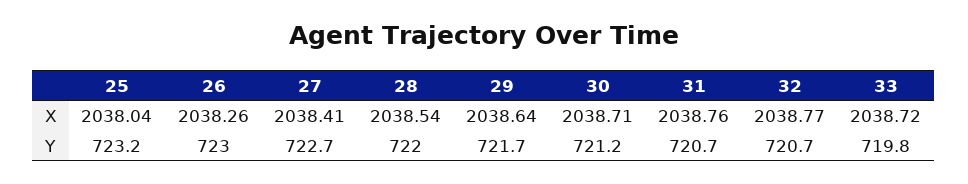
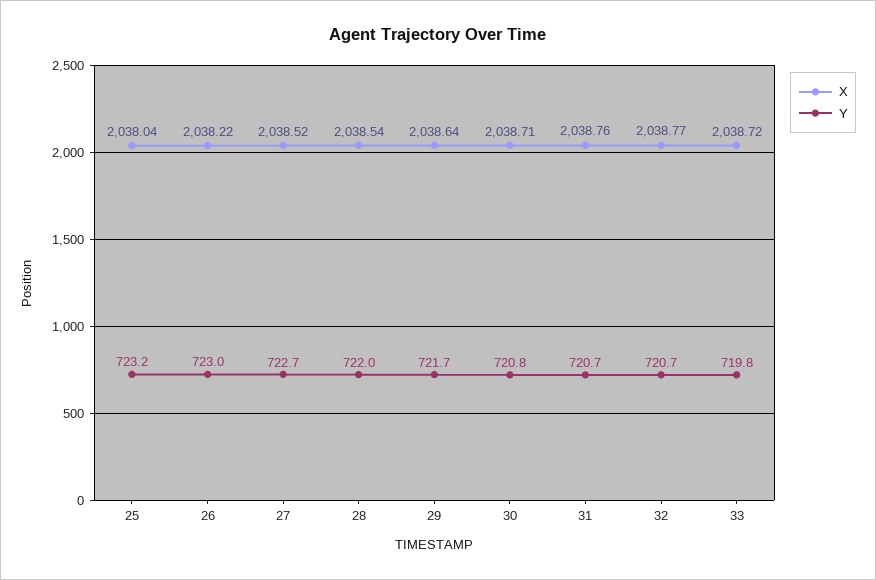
X, 26: 2038.26 -> 2038.22
X, 27: 2038.41 -> 2038.52
Y, 30: 721.2 -> 720.8

